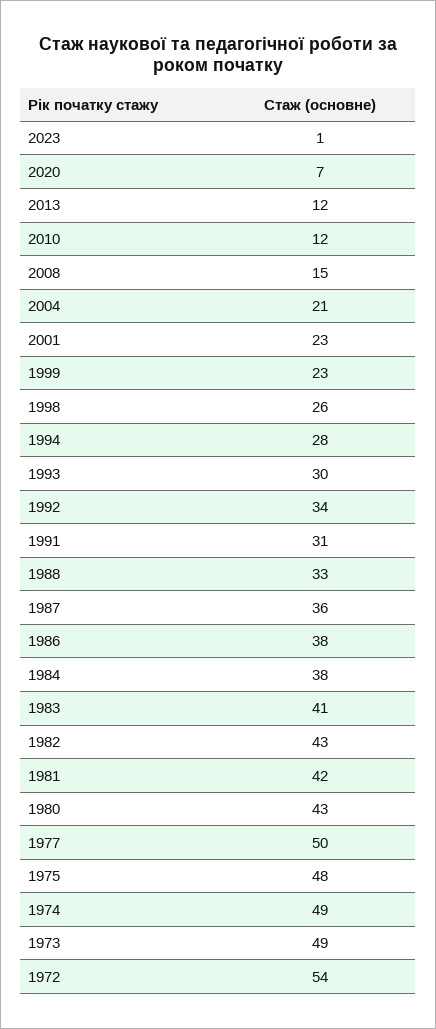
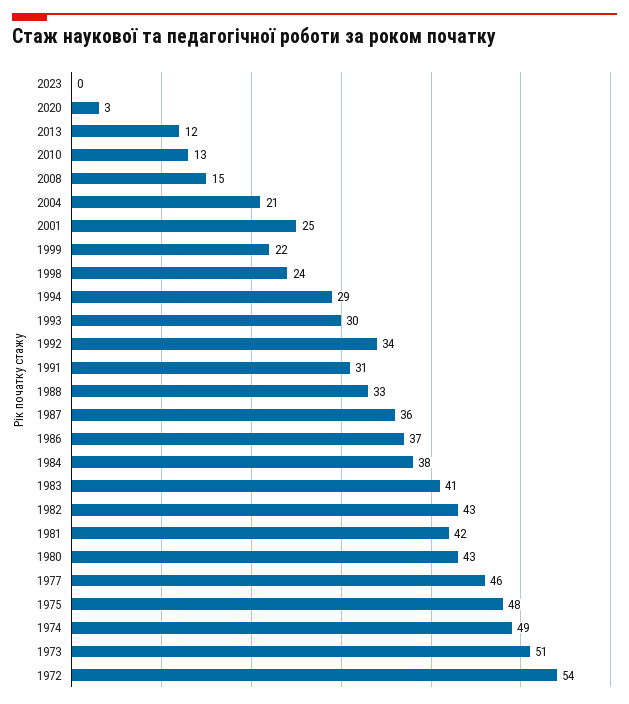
2023: 1 -> 0
2020: 7 -> 3
2010: 12 -> 13
2001: 23 -> 25
1999: 23 -> 22
1998: 26 -> 24
1994: 28 -> 29
1986: 38 -> 37
1977: 50 -> 46
1973: 49 -> 51

